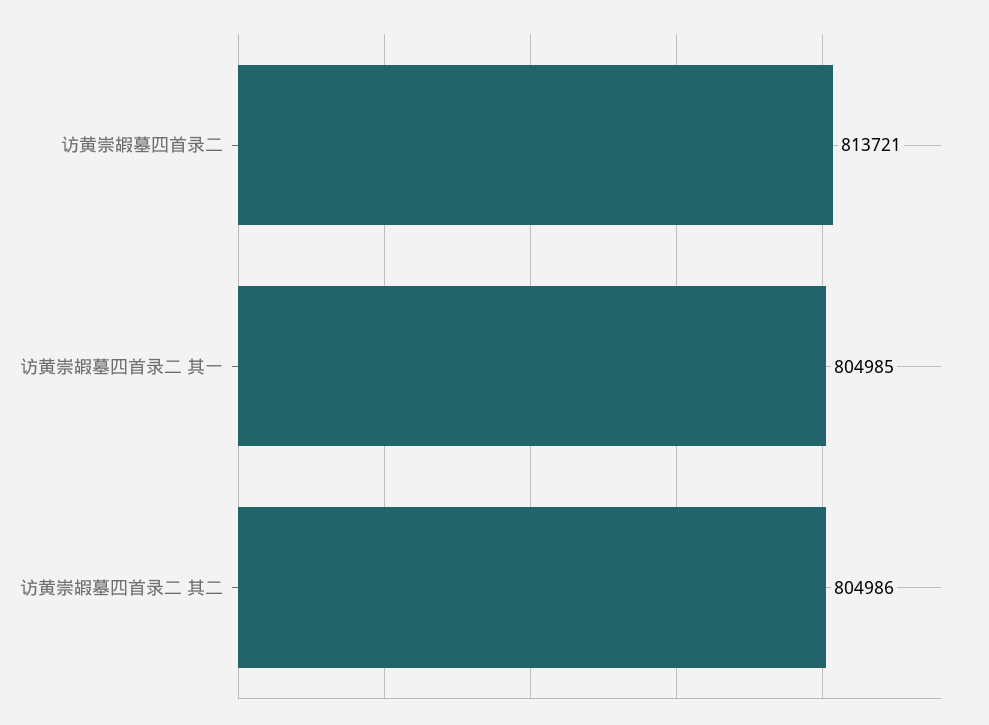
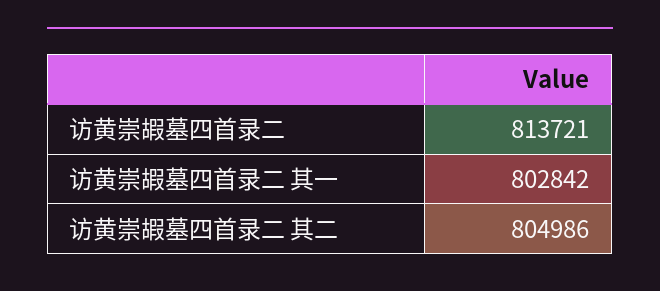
访黄崇嘏墓四首录二 其一: 804985 -> 802842

